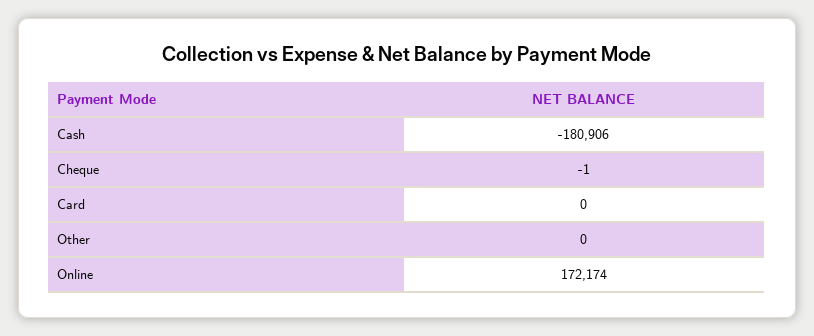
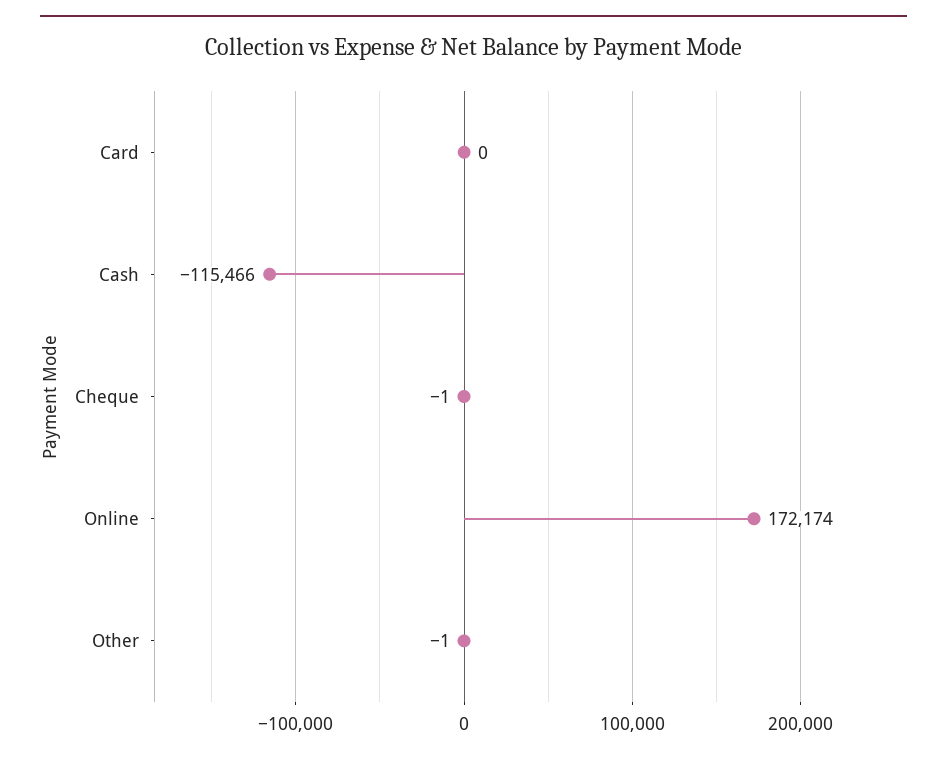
Cash: -180906 -> -115466
Other: 0 -> -1

